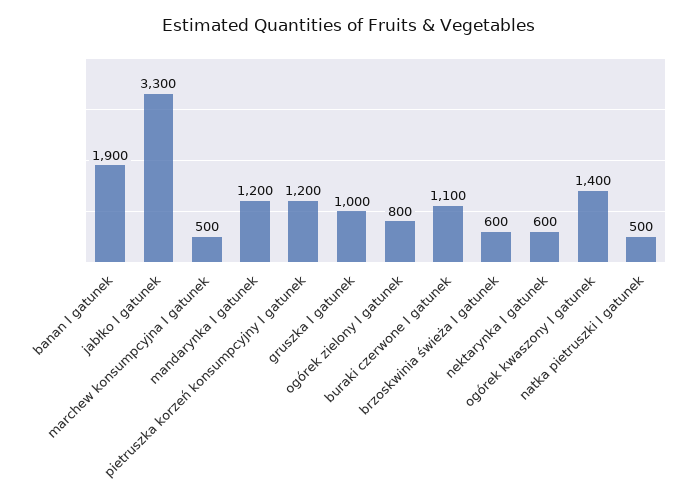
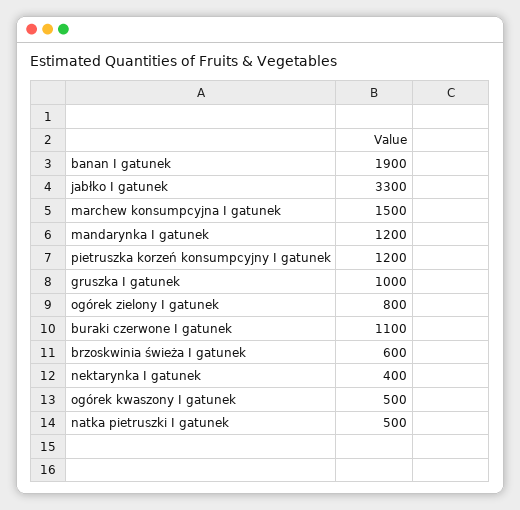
marchew konsumpcyjna I gatunek: 500 -> 1500
nektarynka I gatunek: 600 -> 400
ogórek kwaszony I gatunek: 1400 -> 500

